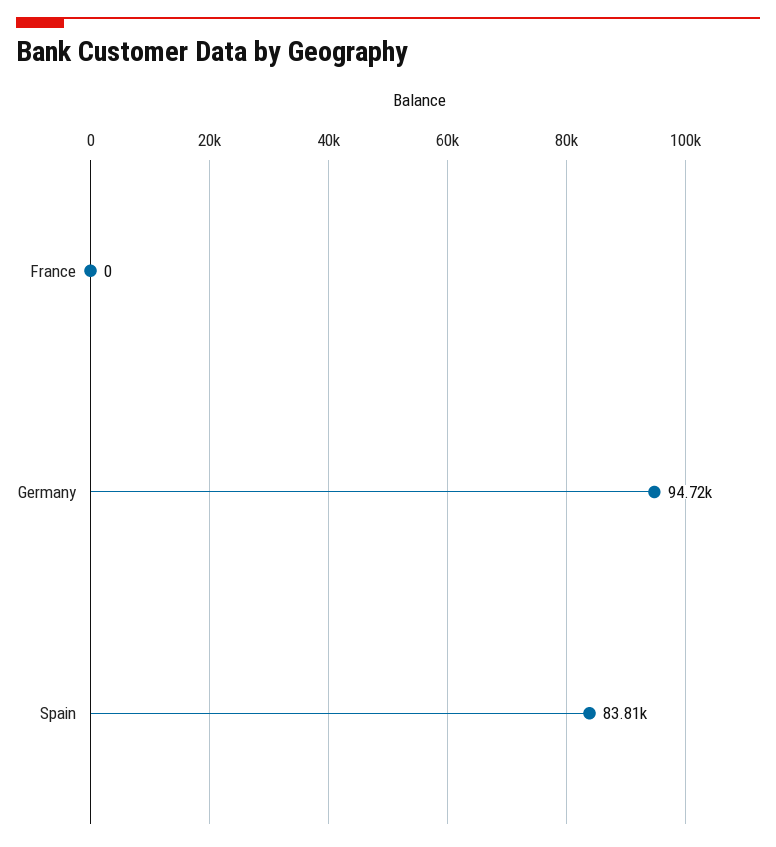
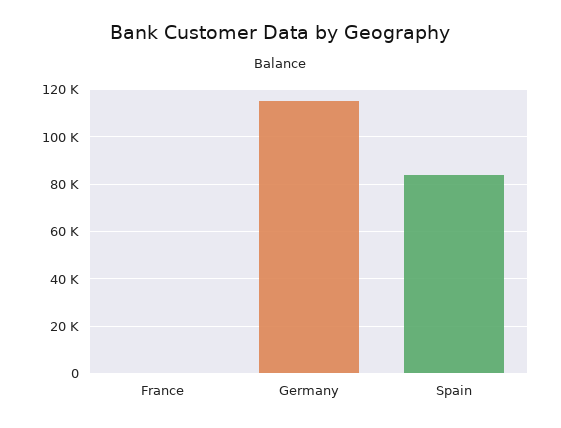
Germany: 94720 -> 115000

